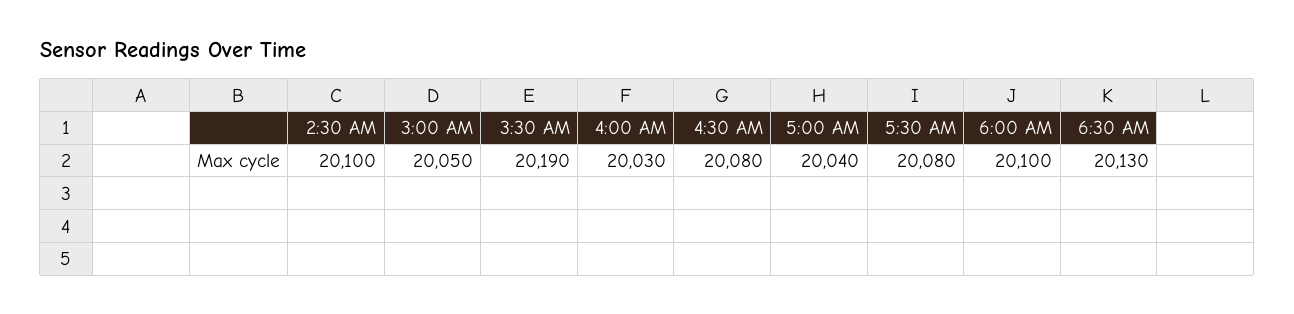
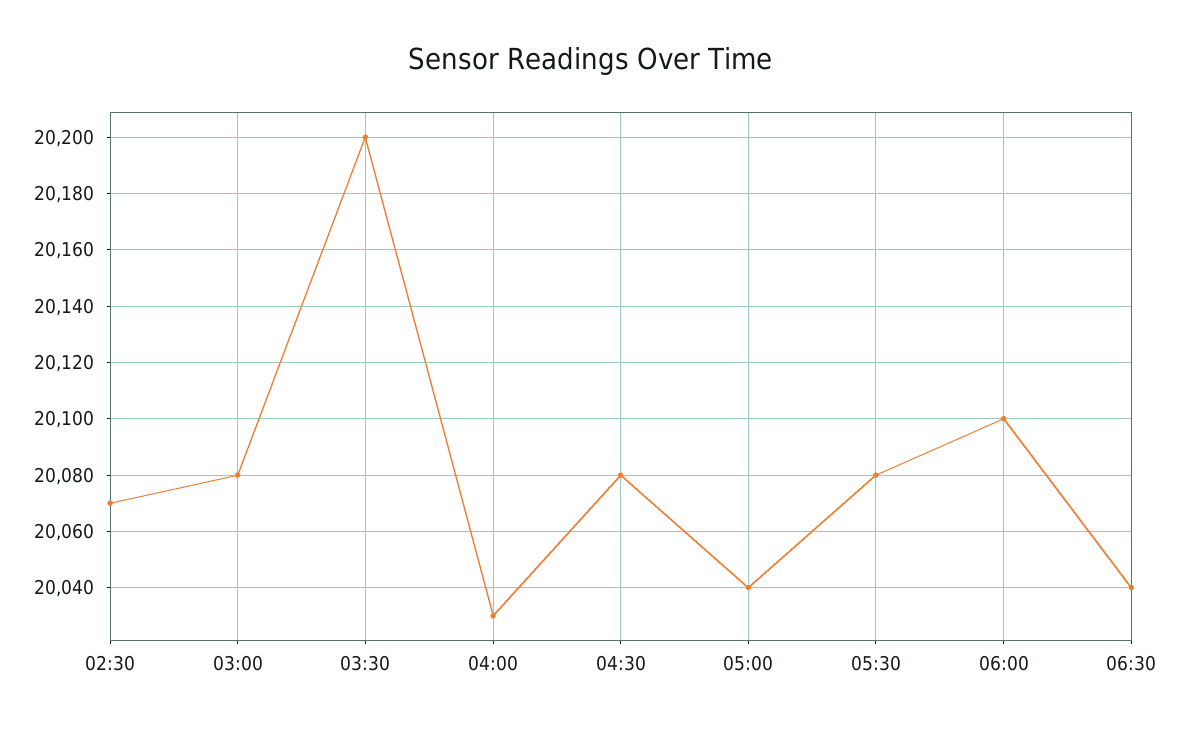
2:30 AM: 20100 -> 20070
3:00 AM: 20050 -> 20080
3:30 AM: 20190 -> 20200
6:30 AM: 20130 -> 20040

